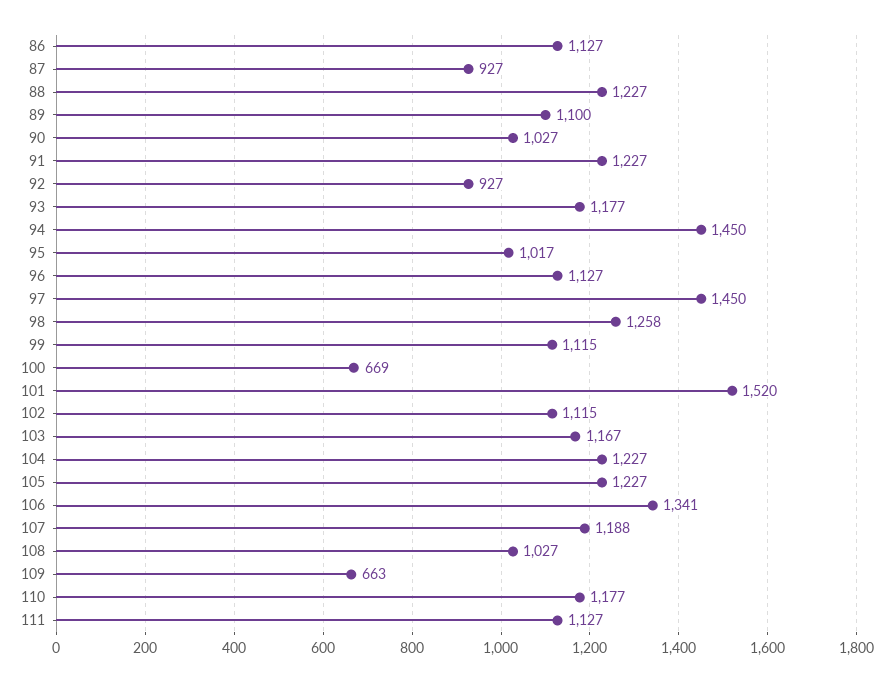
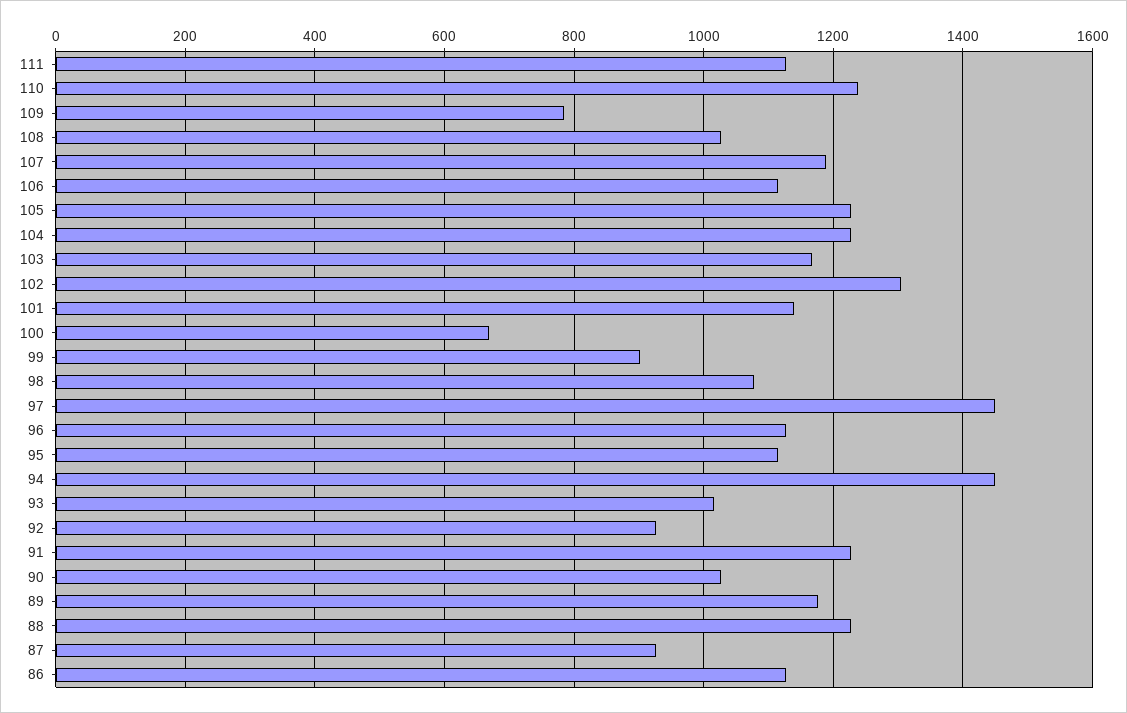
89: 1100 -> 1180
93: 1177 -> 1020
95: 1017 -> 1120
98: 1258 -> 1080
99: 1115 -> 900
101: 1520 -> 1140
102: 1115 -> 1300
106: 1341 -> 1120
109: 663 -> 780
110: 1177 -> 1240

